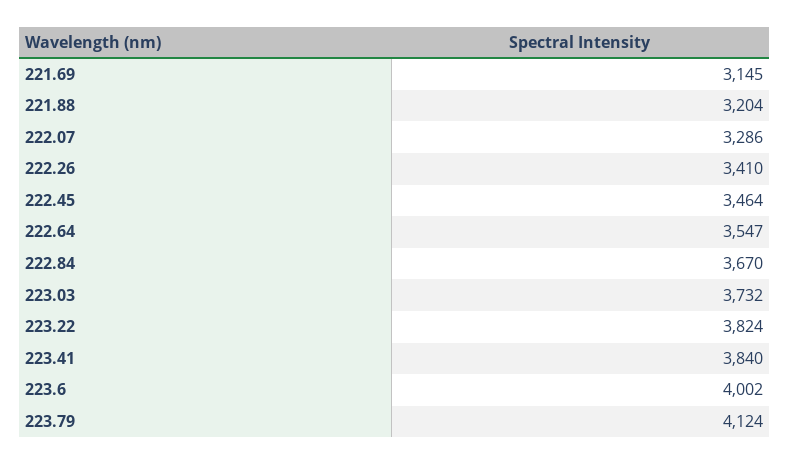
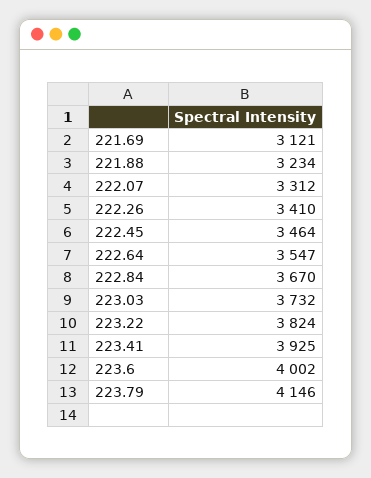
221.69: 3145 -> 3121
221.88: 3204 -> 3234
222.07: 3286 -> 3312
223.41: 3840 -> 3925
223.79: 4124 -> 4146

